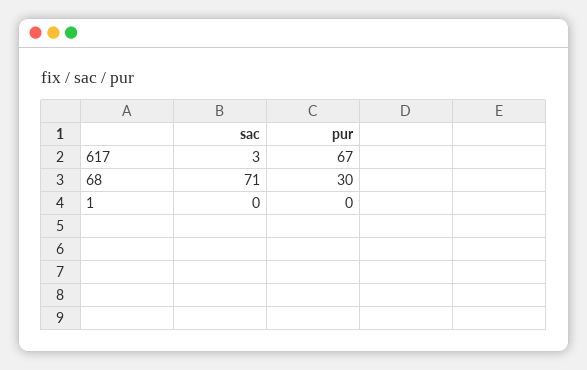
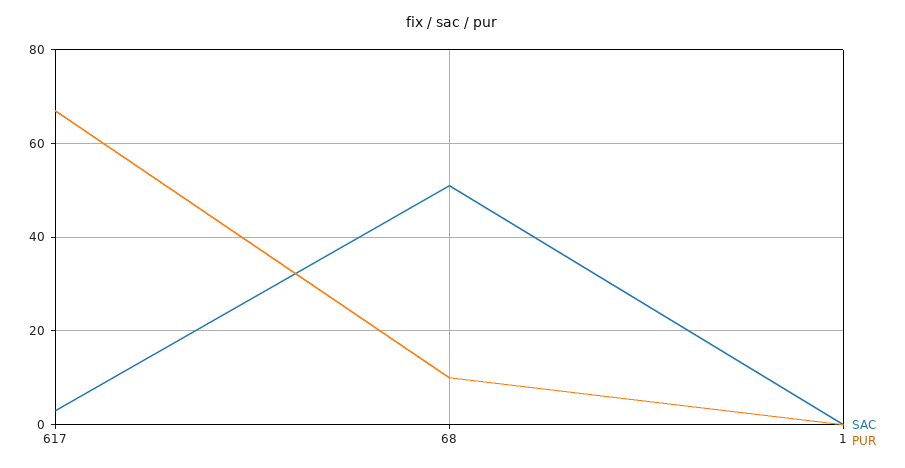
sac, 68: 71 -> 50
pur, 68: 30 -> 10

